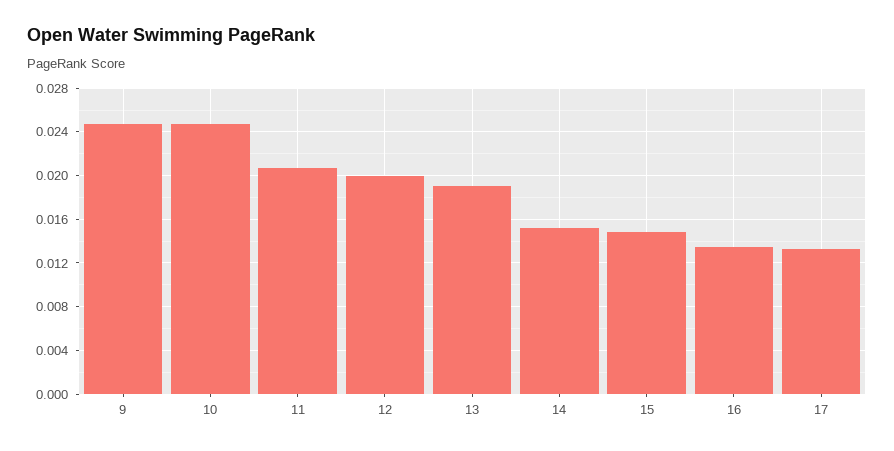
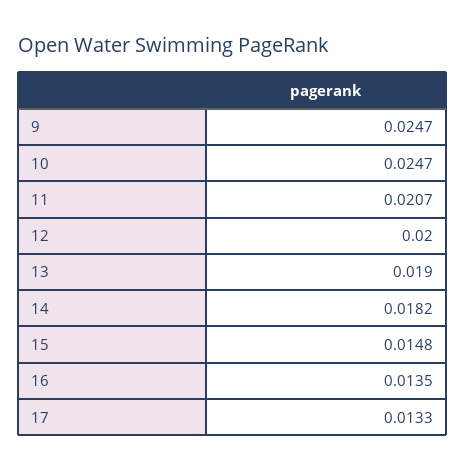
14: 0.015 -> 0.0182

